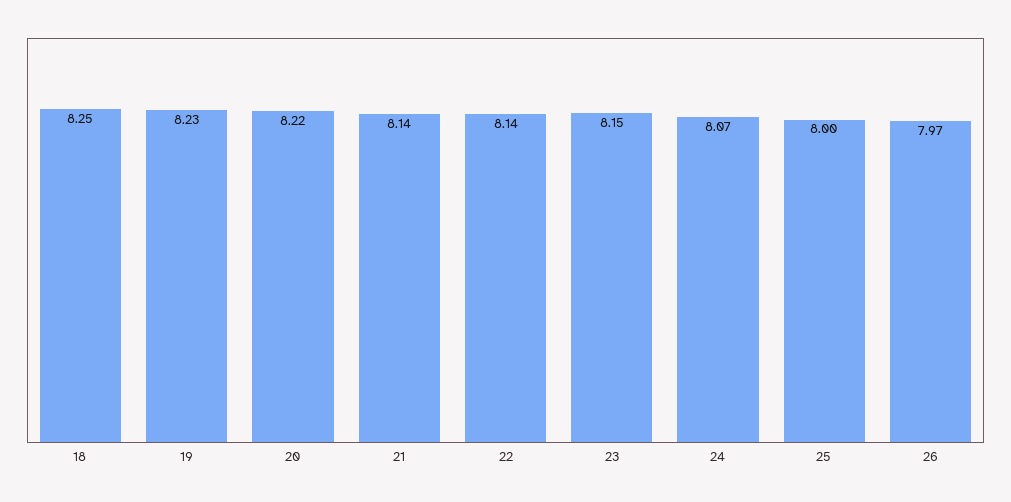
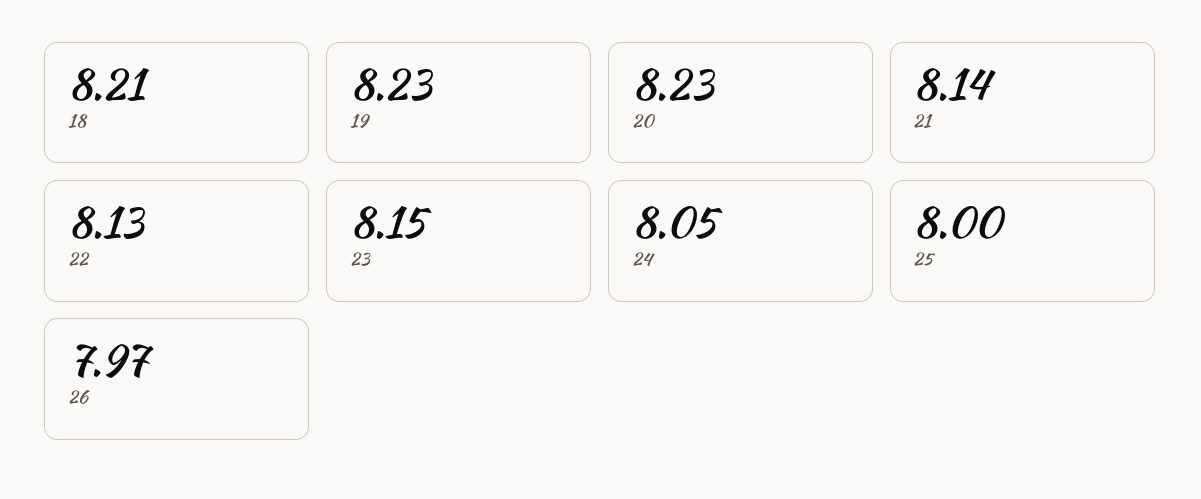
18: 8.25 -> 8.21
20: 8.22 -> 8.23
22: 8.14 -> 8.13
24: 8.07 -> 8.05

